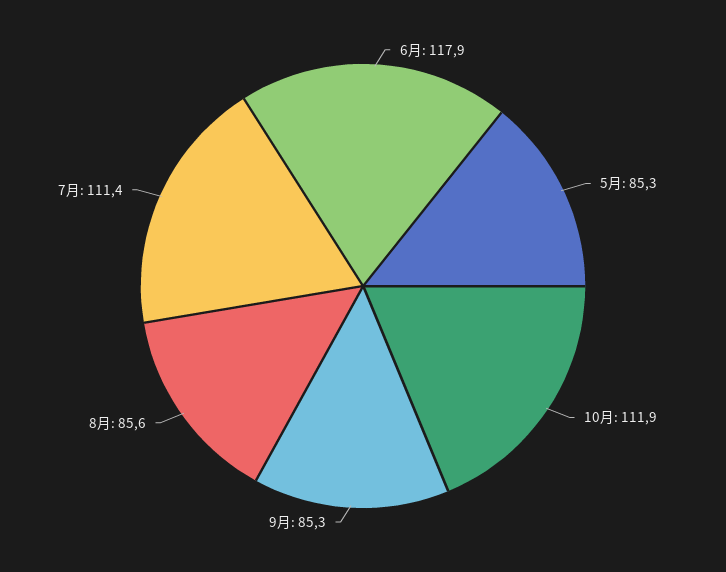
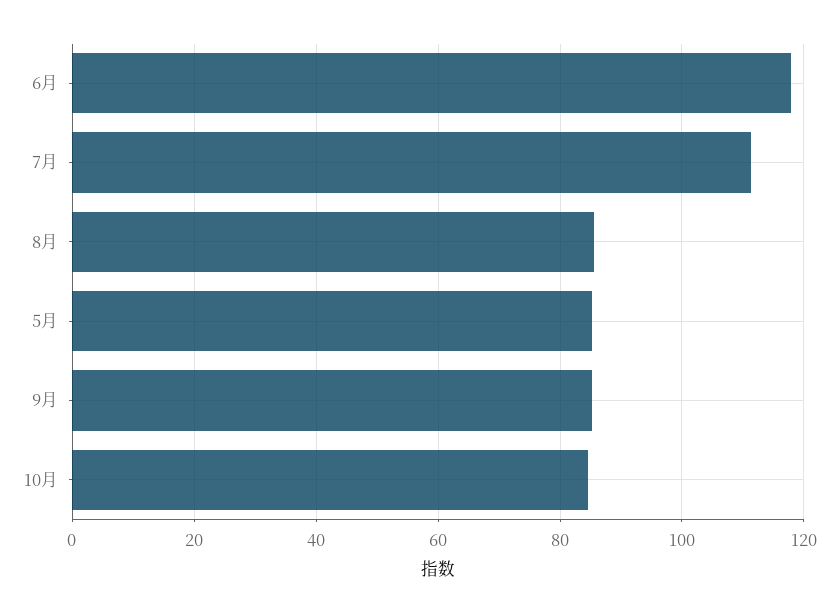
10月: 111.9 -> 84

